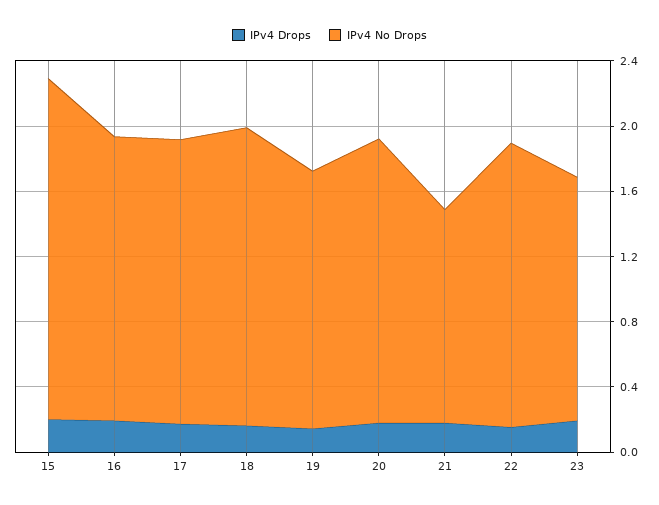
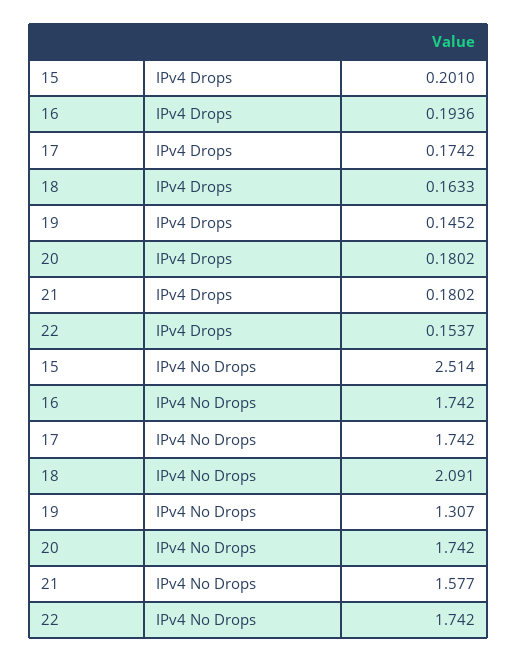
IPv4 No Drops, 15: 2.1 -> 2.514
IPv4 No Drops, 18: 1.8 -> 2.091
IPv4 No Drops, 19: 1.6 -> 1.307
IPv4 No Drops, 21: 1.3 -> 1.577
IPv4 Drops, 23: 0.2 -> none
IPv4 No Drops, 23: 1.5 -> none

